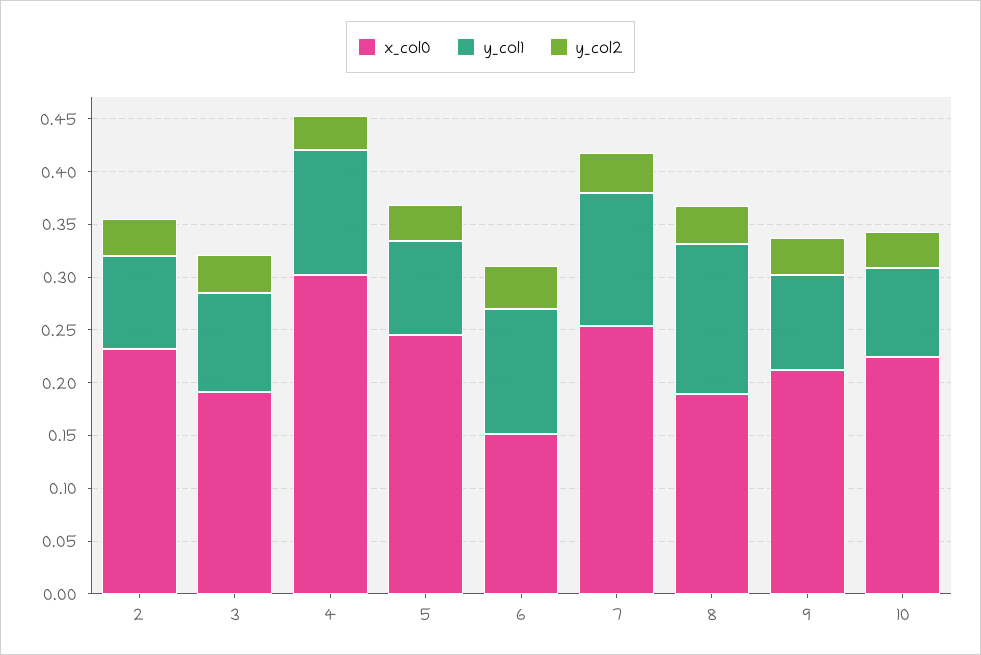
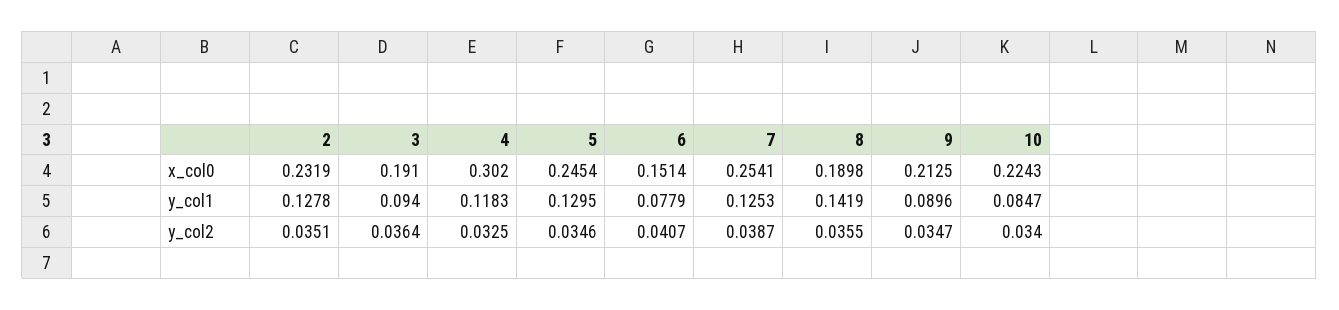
y_col1, 2: 0.09 -> 0.1278
y_col1, 5: 0.09 -> 0.1295
y_col1, 6: 0.12 -> 0.0779

